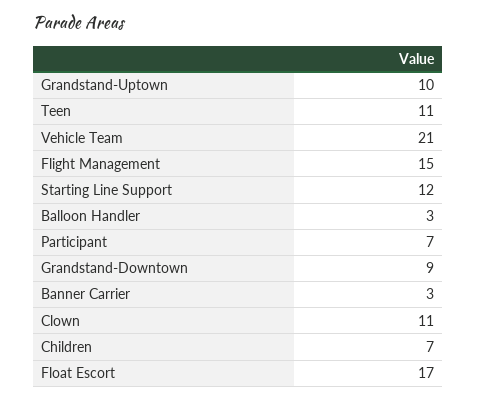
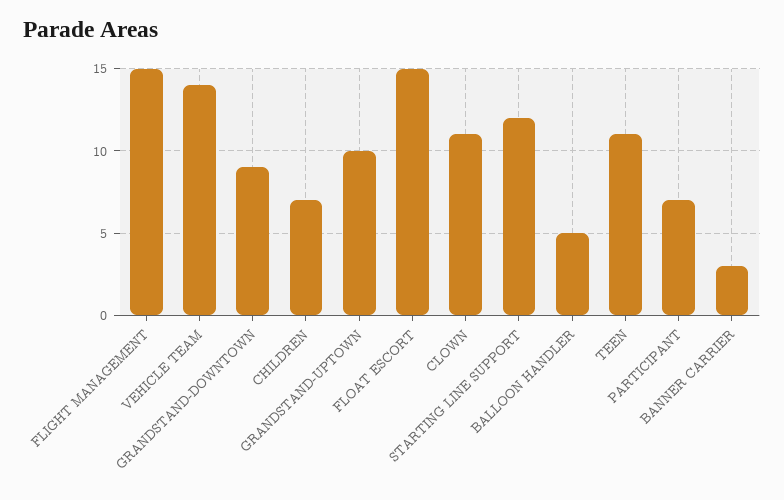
Vehicle Team: 21 -> 14
Balloon Handler: 3 -> 5
Float Escort: 17 -> 15

